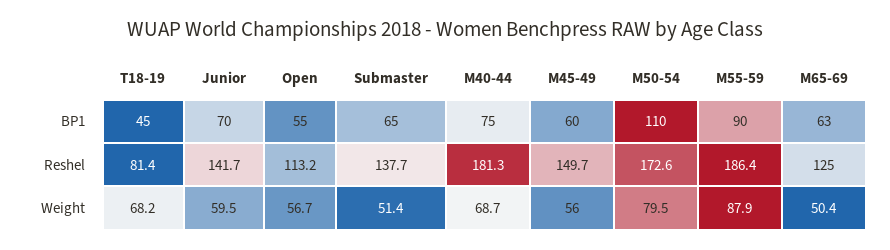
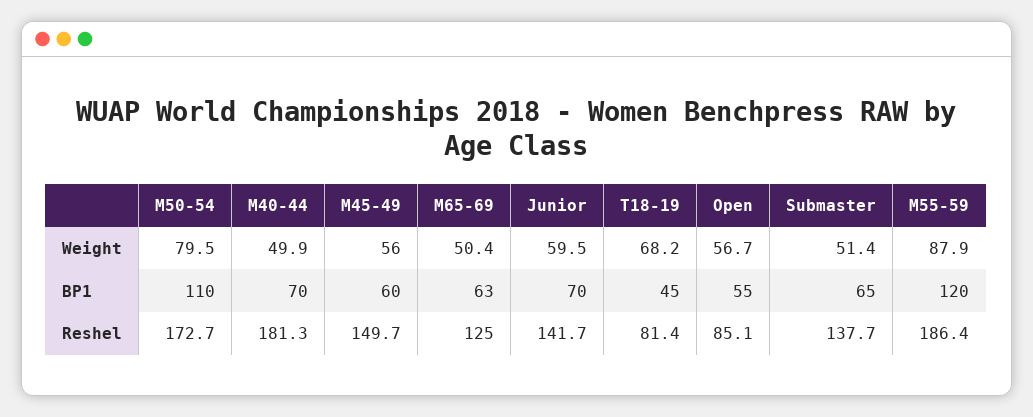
M40-44, BP1: 75 -> 70
M55-59, BP1: 90 -> 120
Open, Reshel: 113.2 -> 85.1
M50-54, Reshel: 172.6 -> 172.7
M40-44, Weight: 68.7 -> 49.9

